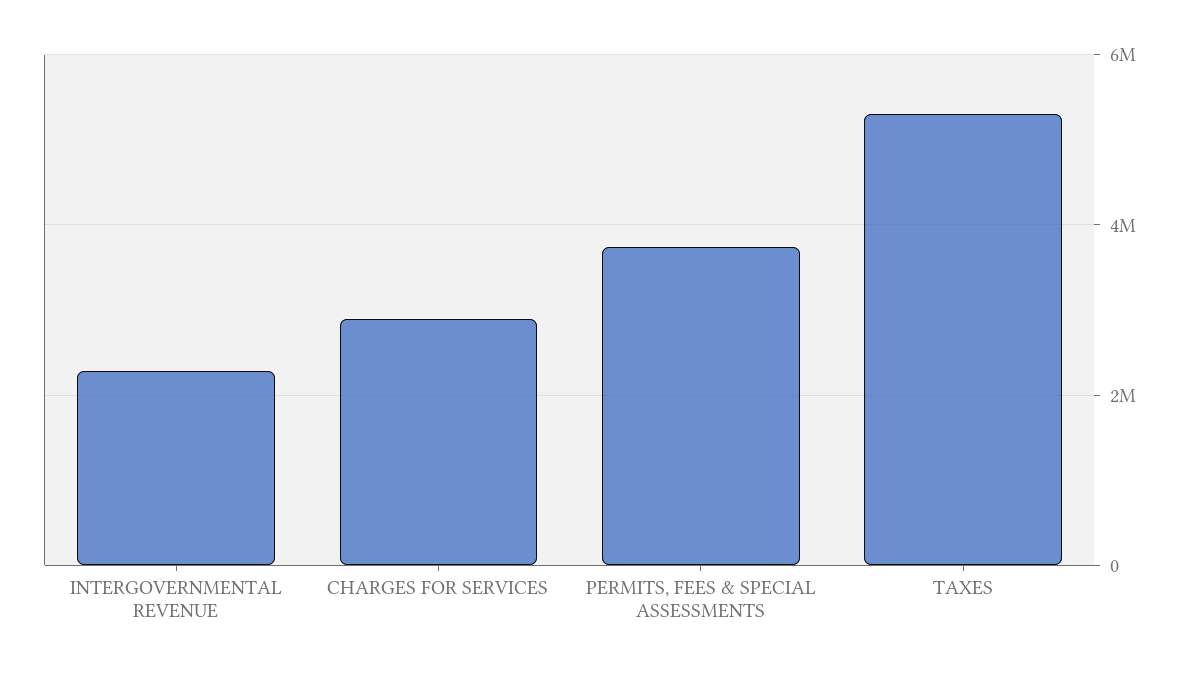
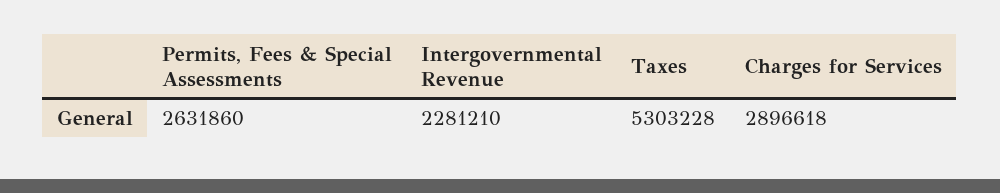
PERMITS, FEES & SPECIAL ASSESSMENTS: 3800000 -> 2631860

